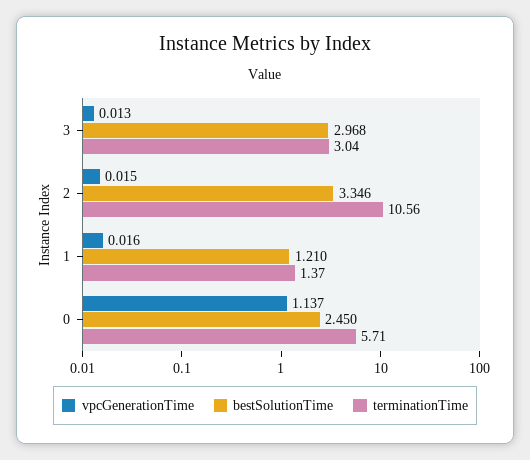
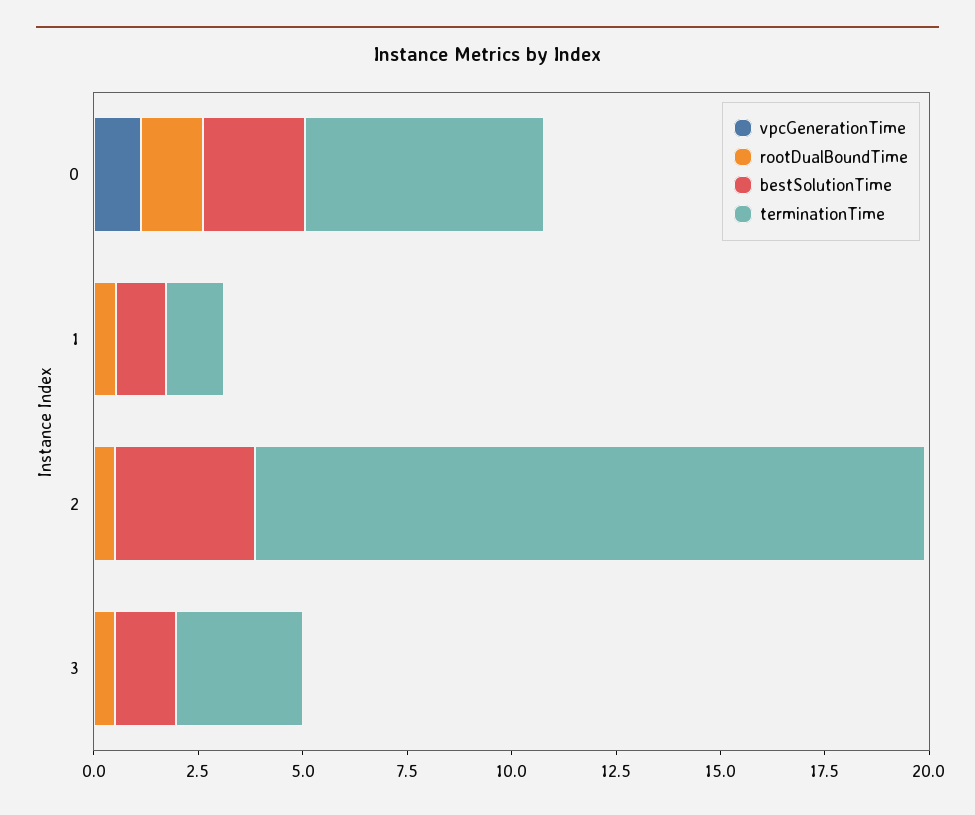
bestSolutionTime, 3: 2.968 -> 1.5
terminationTime, 2: 10.56 -> 16
rootDualBoundTime, 0: none -> 1.5
rootDualBoundTime, 1: none -> 0.5
rootDualBoundTime, 2: none -> 0.5
rootDualBoundTime, 3: none -> 0.5

